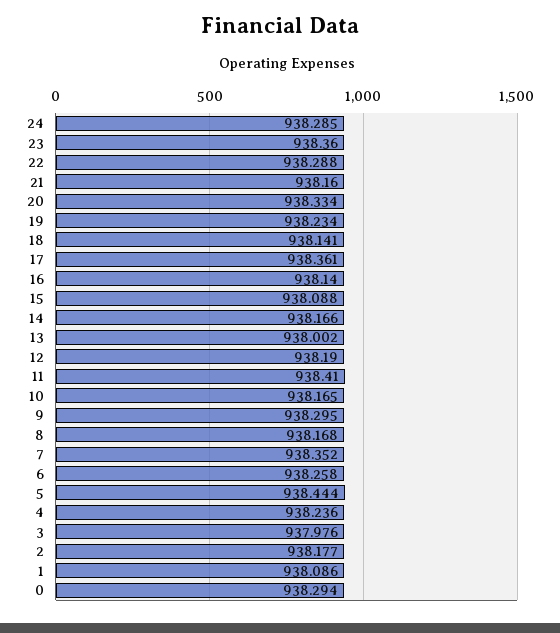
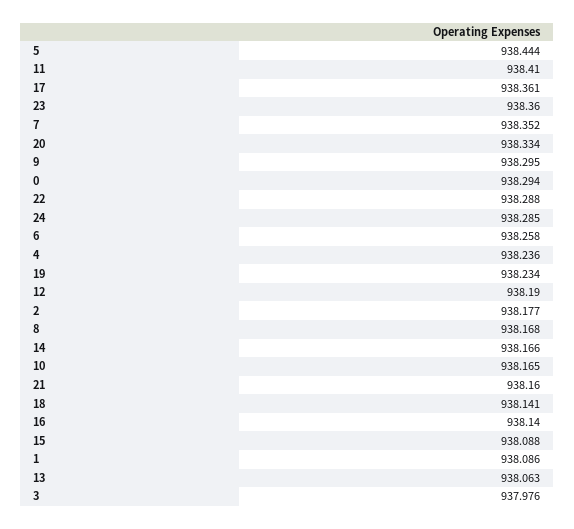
13: 938.002 -> 938.063

